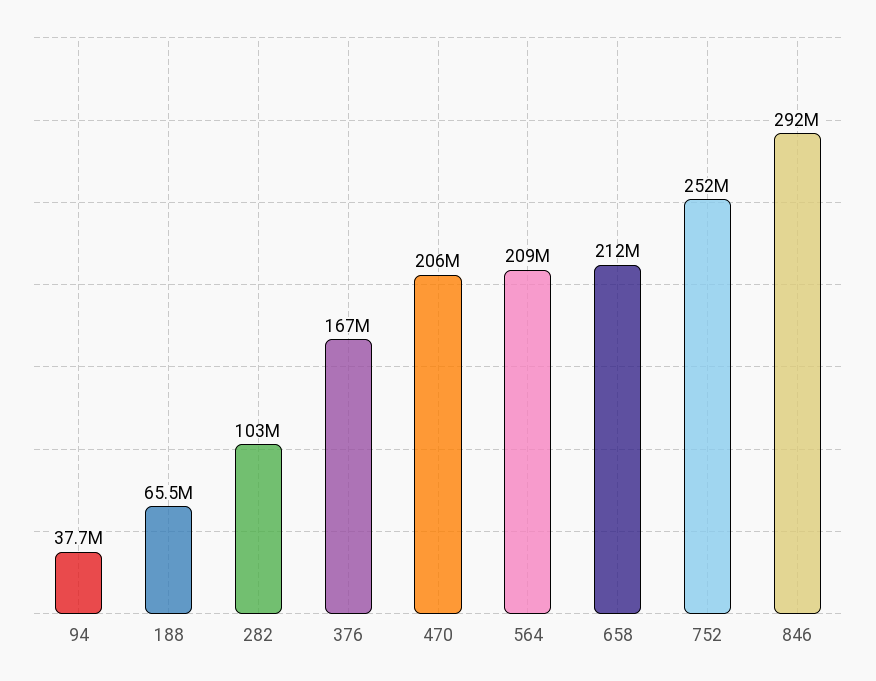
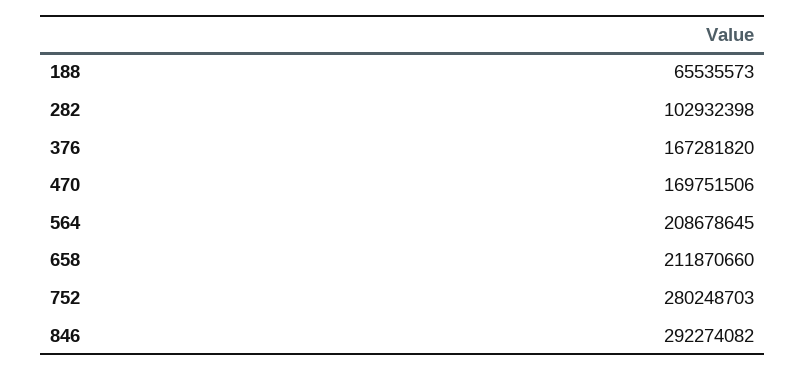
94: 37700000 -> none
470: 206000000 -> 169751506
752: 252000000 -> 280248703

